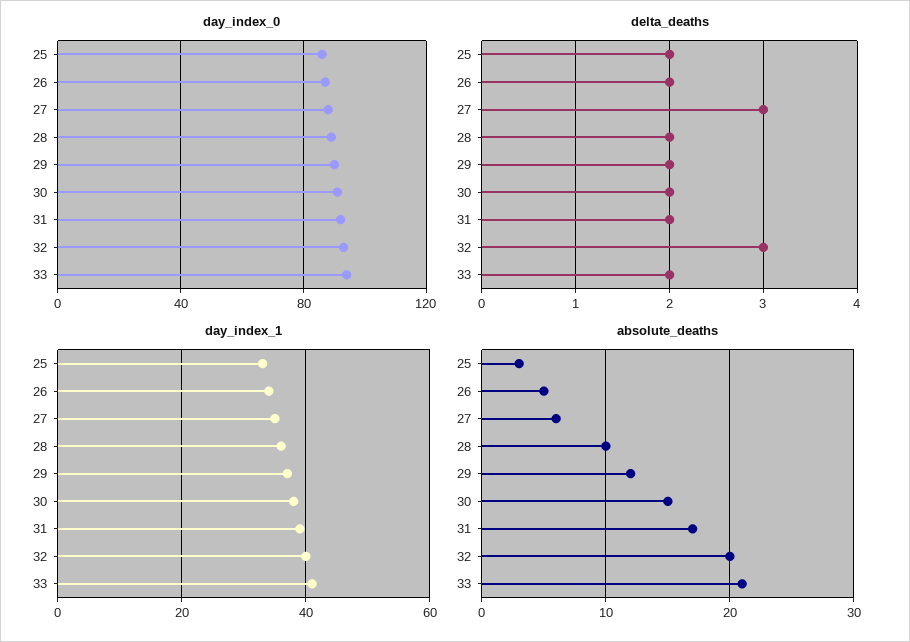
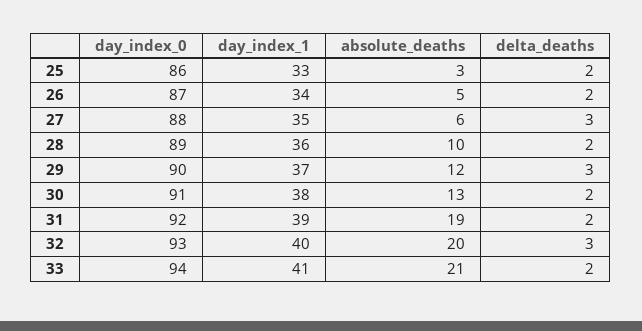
delta_deaths, 29: 2 -> 3
absolute_deaths, 30: 15 -> 13
absolute_deaths, 31: 17 -> 19

